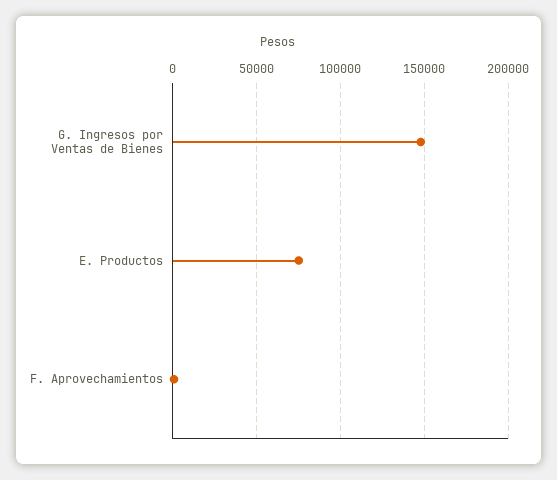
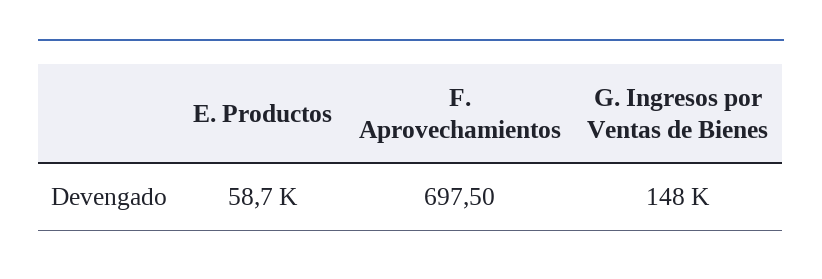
E. Productos: 75000 -> 58700

